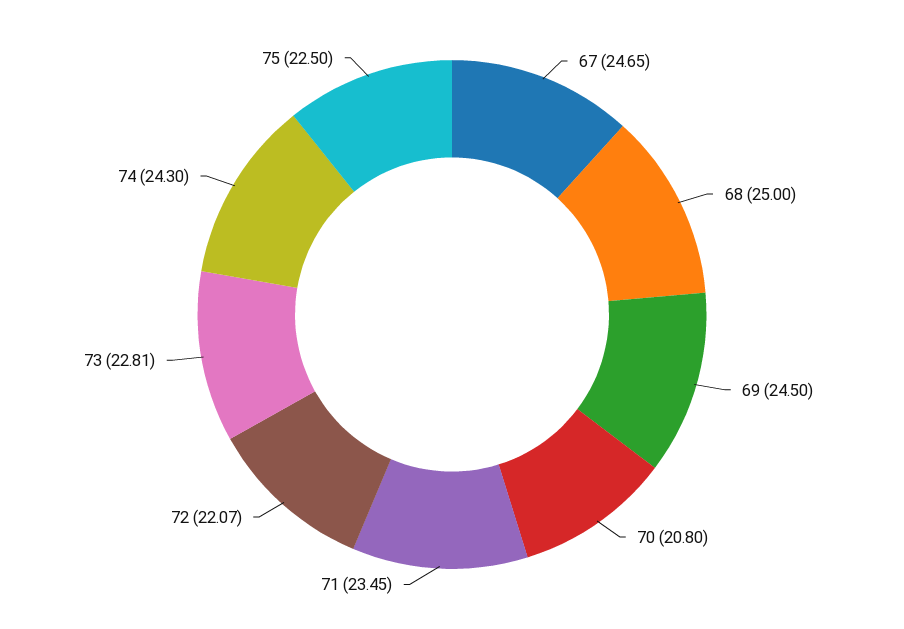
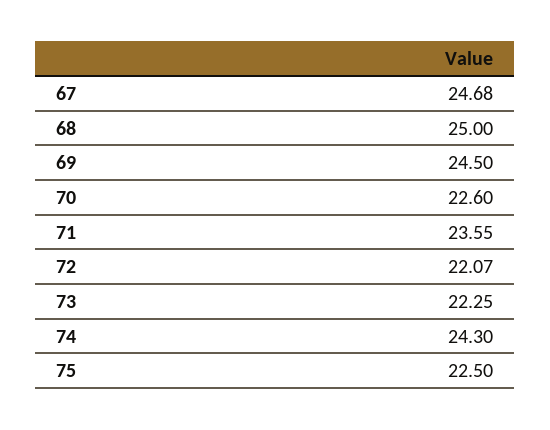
67: 24.65 -> 24.68
70: 20.8 -> 22.6
71: 23.45 -> 23.55
73: 22.81 -> 22.25

